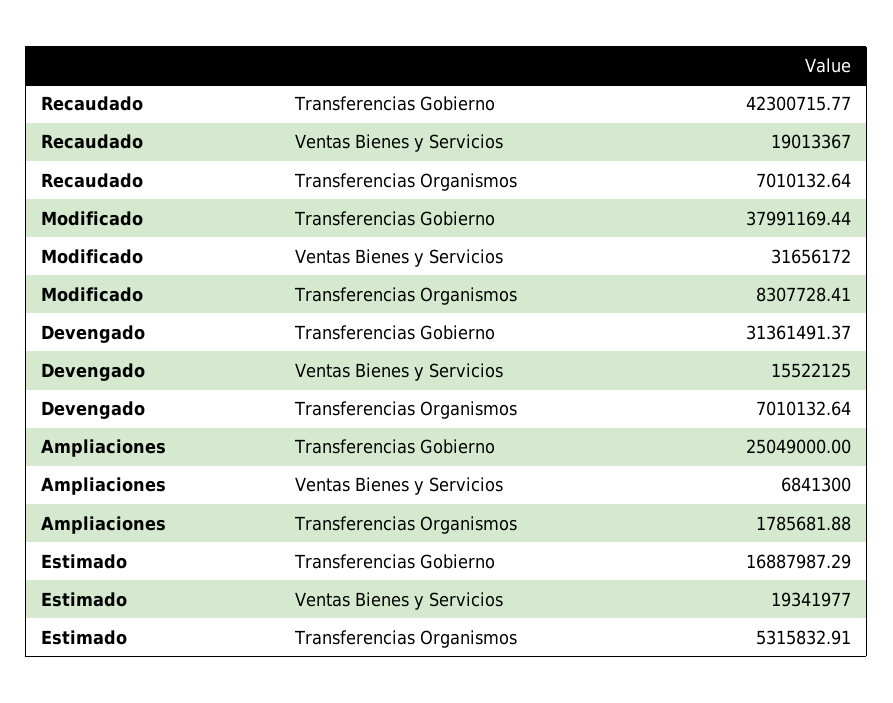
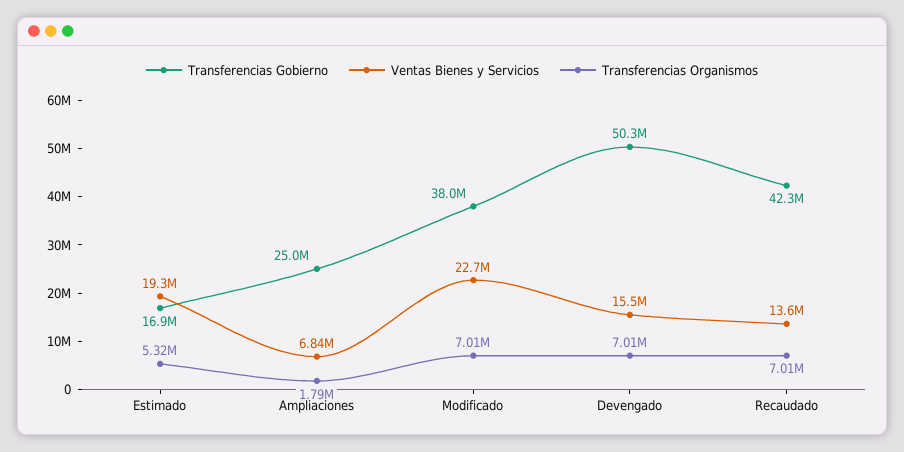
Ventas Bienes y Servicios, Recaudado: 19013367 -> 13600000
Ventas Bienes y Servicios, Modificado: 31656172 -> 22700000
Transferencias Organismos, Modificado: 8307728.41 -> 7010000
Transferencias Gobierno, Devengado: 31361491.37 -> 50300000

